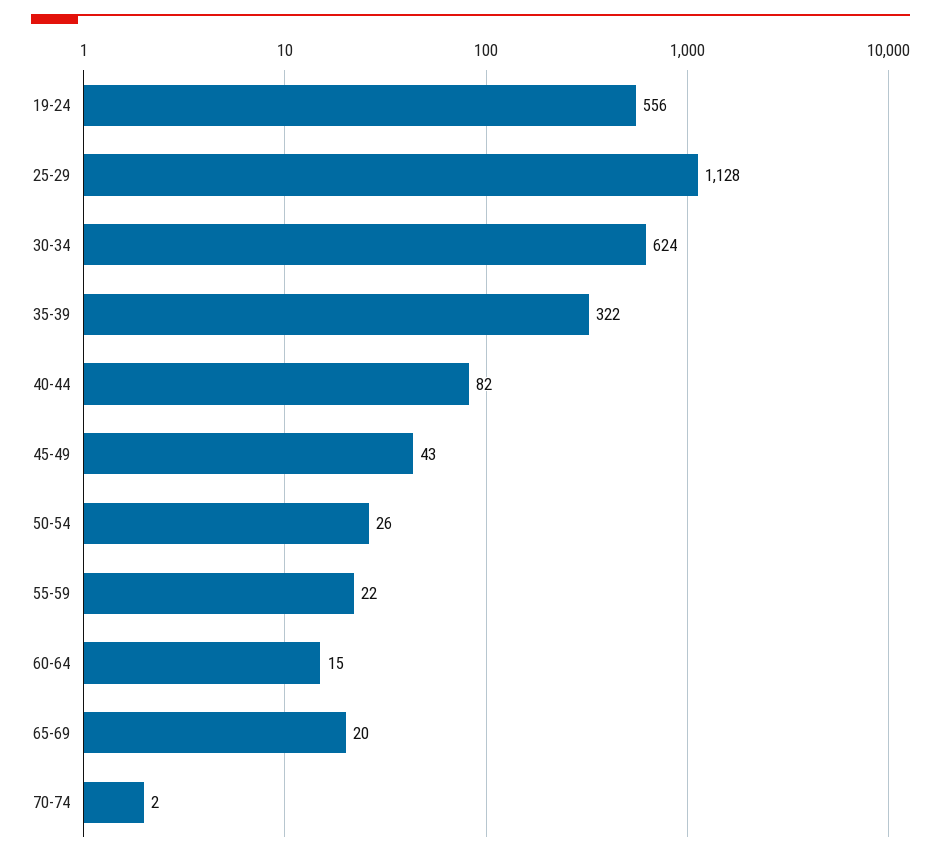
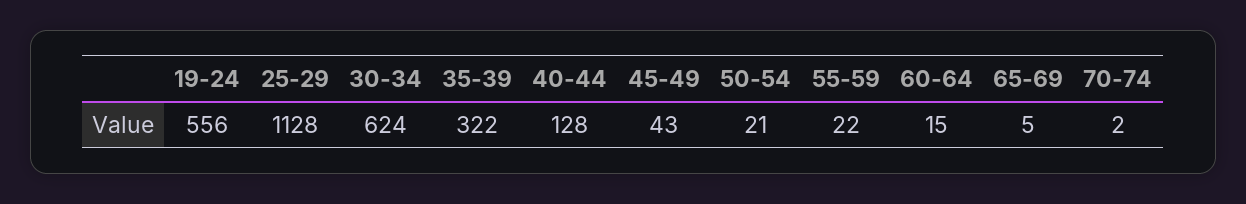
40-44: 82 -> 128
50-54: 26 -> 21
65-69: 20 -> 5

